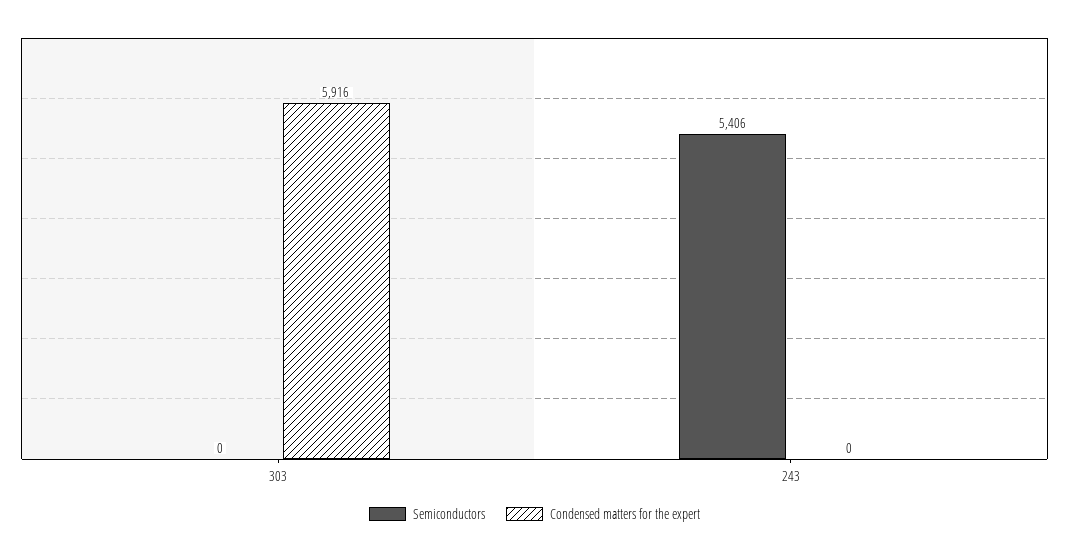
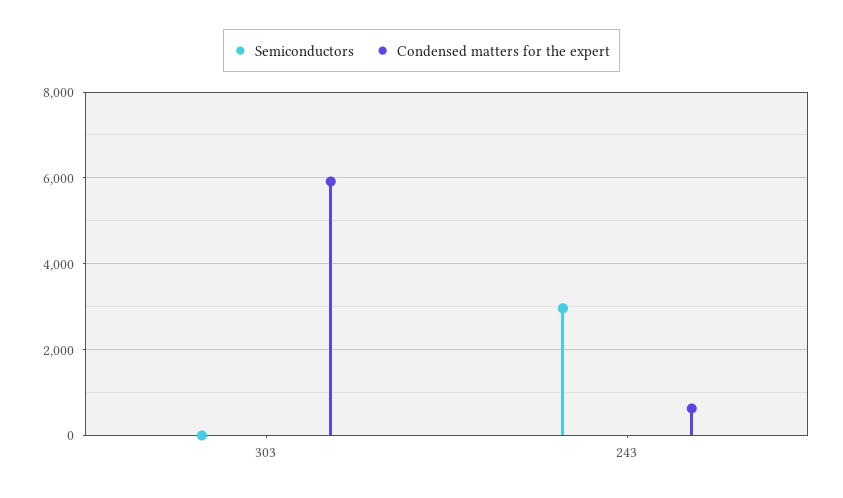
Semiconductors, 243: 5406 -> 3000
Condensed matters for the expert, 243: 0 -> 600

